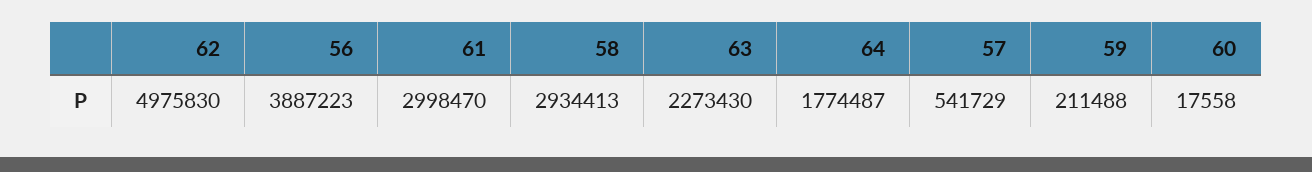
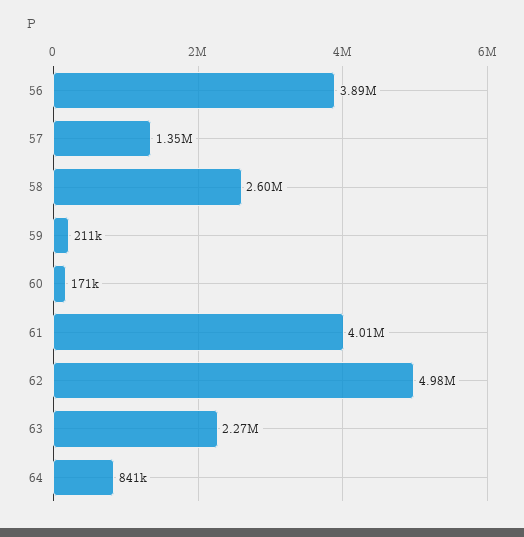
61: 2998470 -> 4010000
58: 2934413 -> 2600000
64: 1774487 -> 841000
57: 541729 -> 1350000
60: 17558 -> 171000

